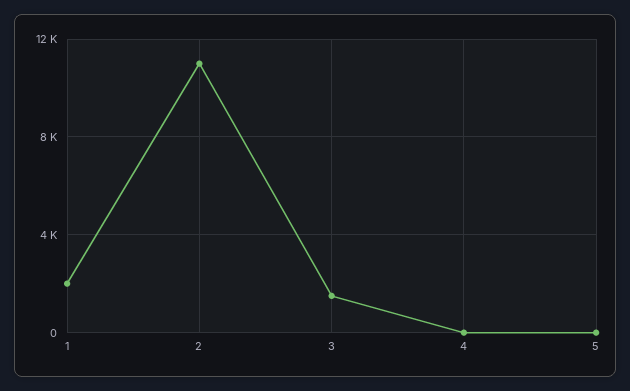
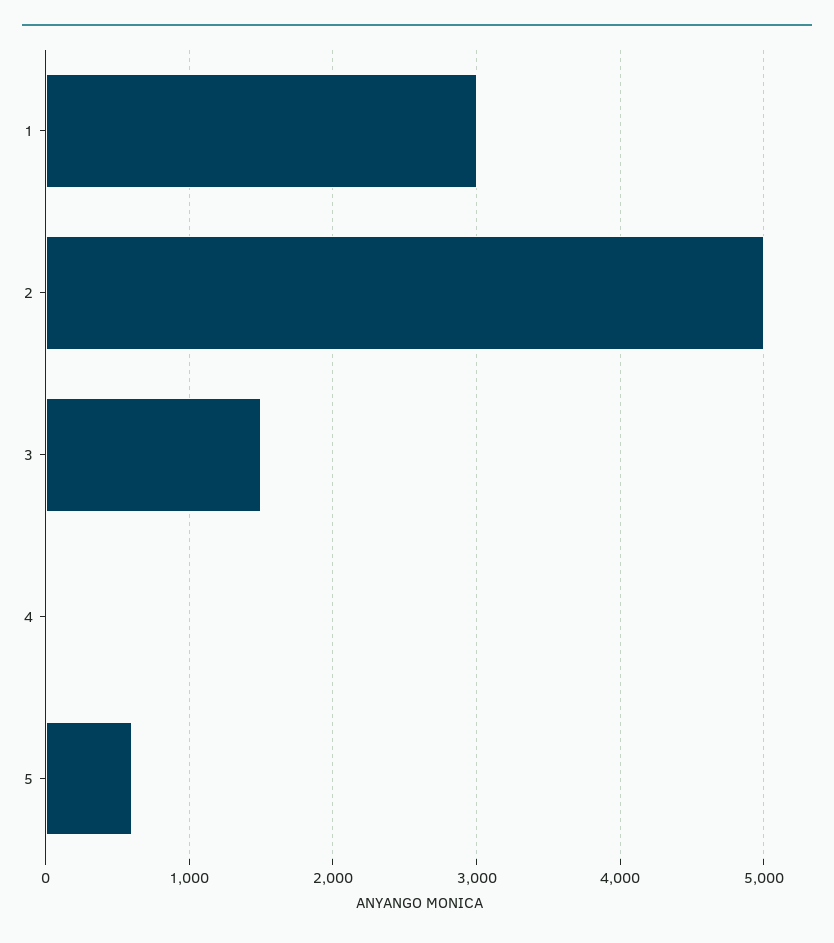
1: 2000 -> 3000
2: 11000 -> 5000
5: 0 -> 600

